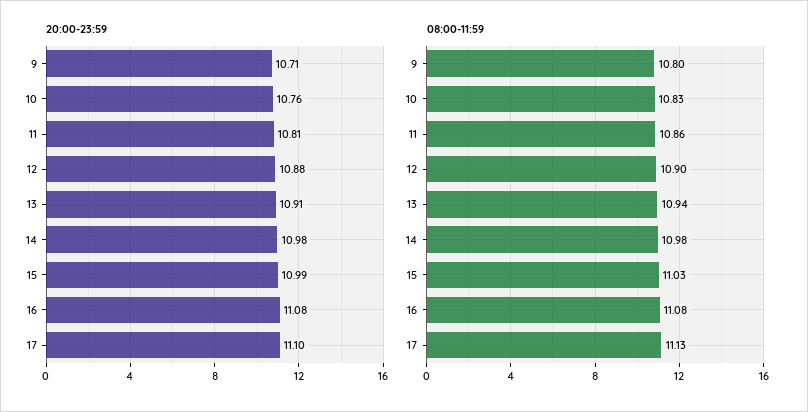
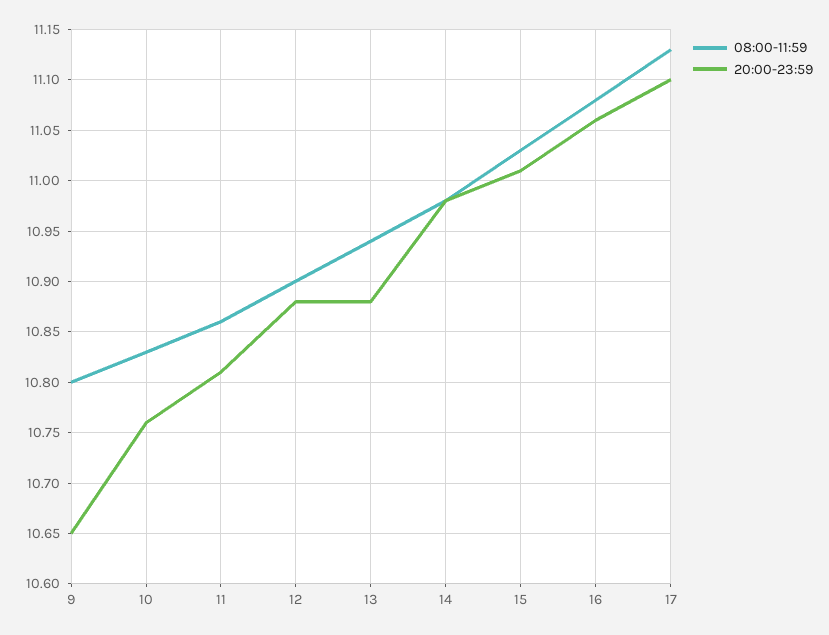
20:00-23:59, 9: 10.71 -> 10.65
20:00-23:59, 13: 10.91 -> 10.88
20:00-23:59, 15: 10.99 -> 11.01
20:00-23:59, 16: 11.08 -> 11.06

